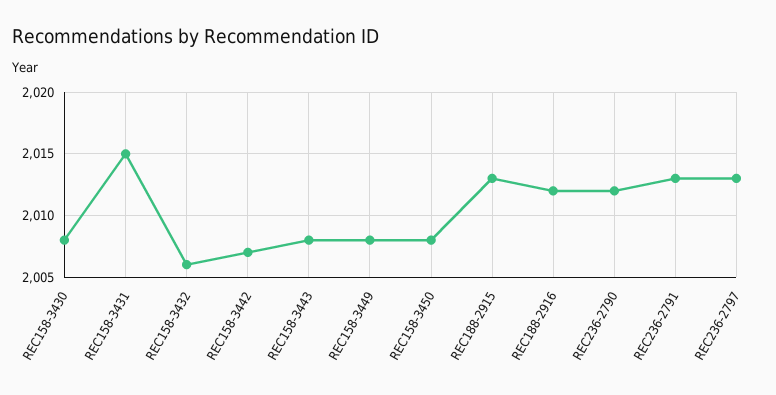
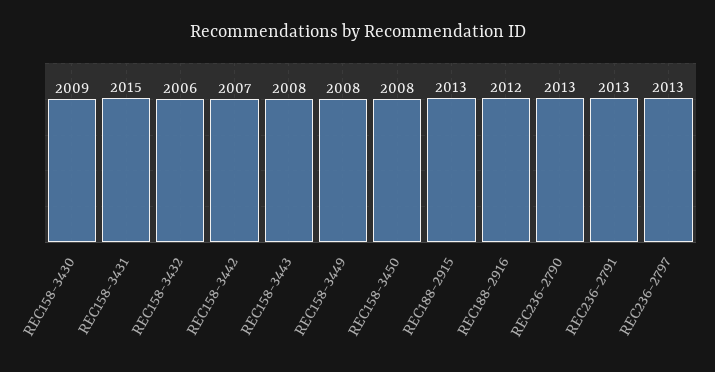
REC158-3430: 2008 -> 2009
REC236-2790: 2012 -> 2013

